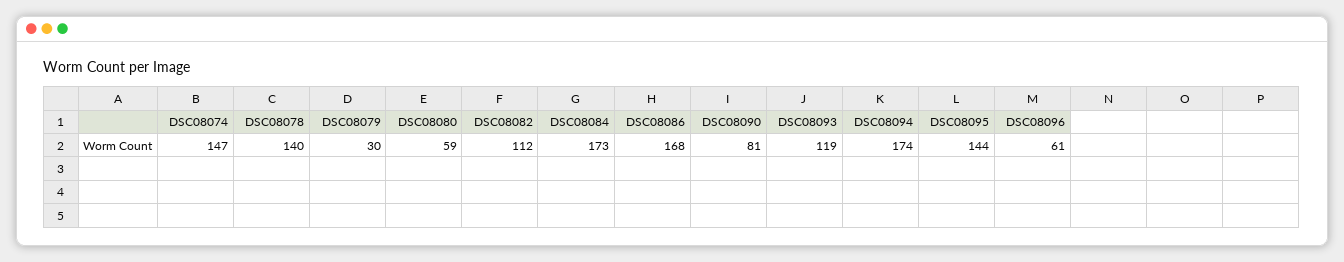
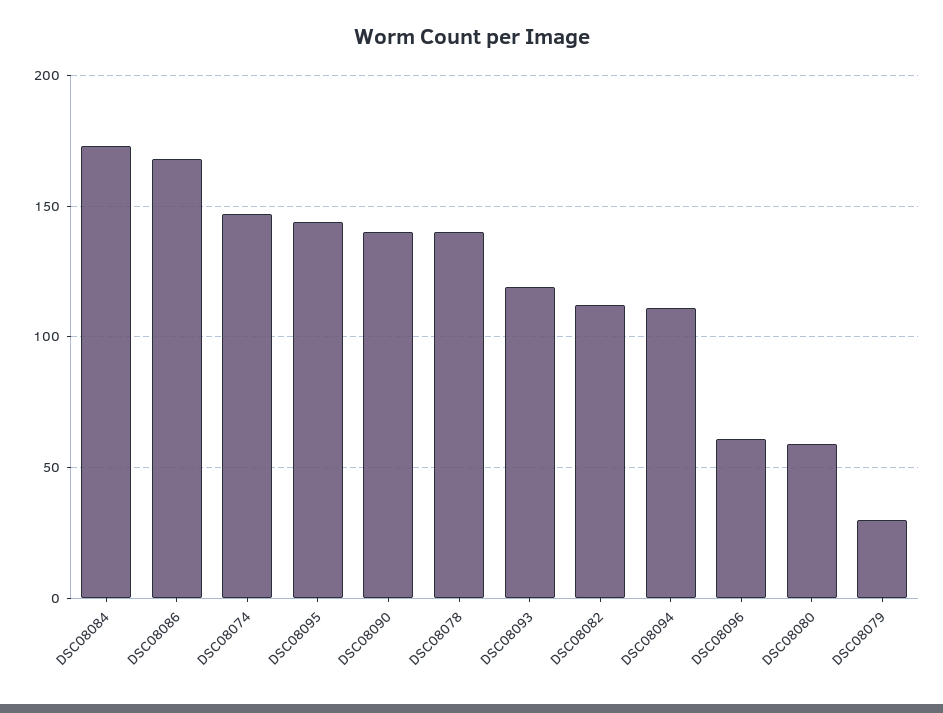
DSC08090: 81 -> 140
DSC08094: 174 -> 110

